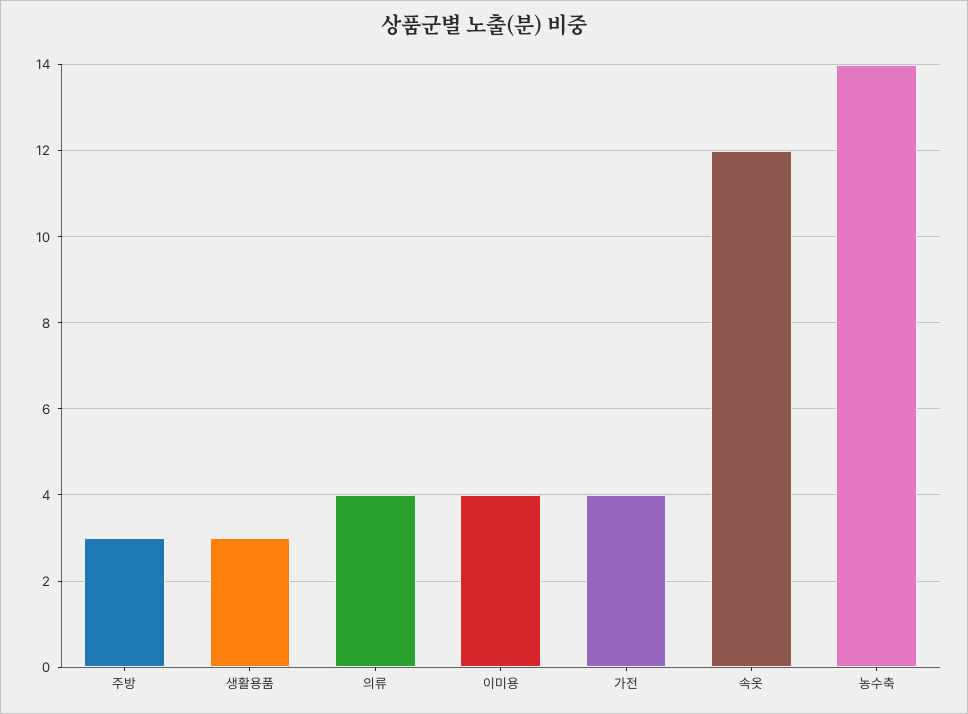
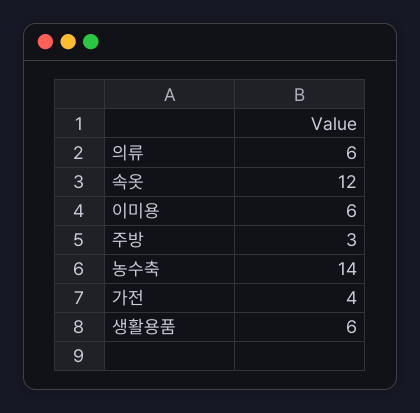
생활용품: 3 -> 6
의류: 4 -> 6
이미용: 4 -> 6

